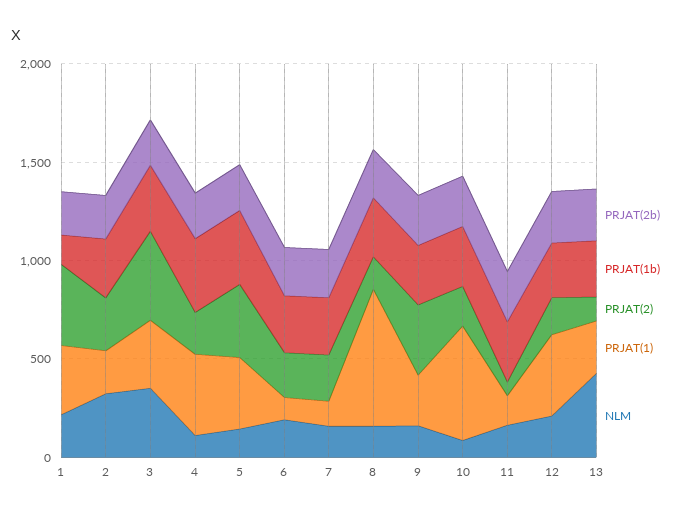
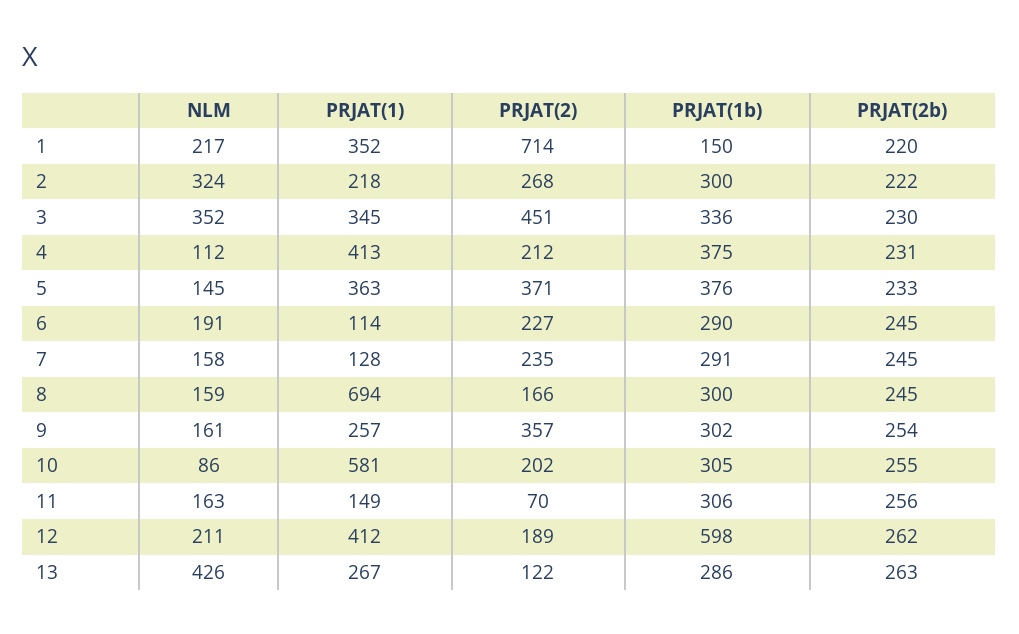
PRJAT(2), 1: 400 -> 714
PRJAT(1b), 12: 300 -> 598

